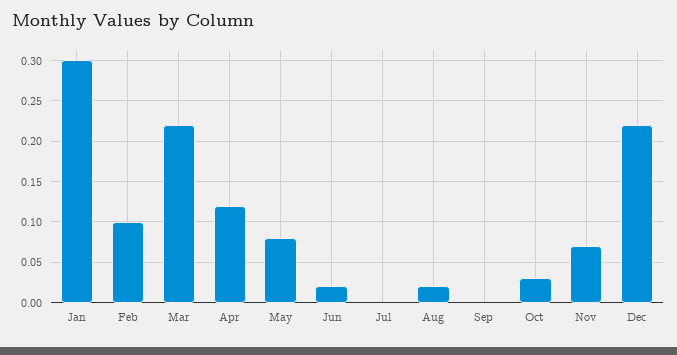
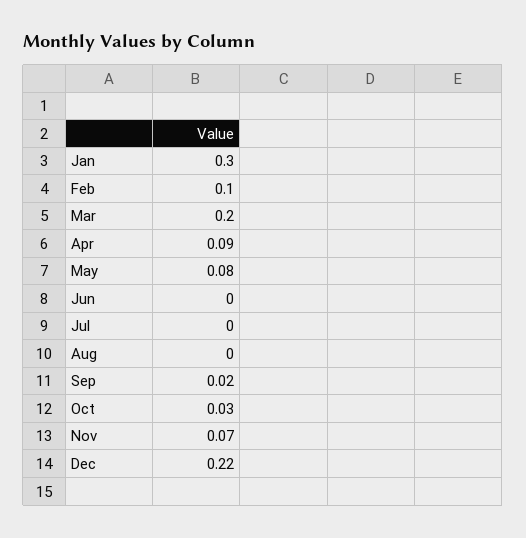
Mar: 0.22 -> 0.2
Apr: 0.12 -> 0.09
Jun: 0.02 -> 0
Aug: 0.02 -> 0
Sep: 0 -> 0.02

